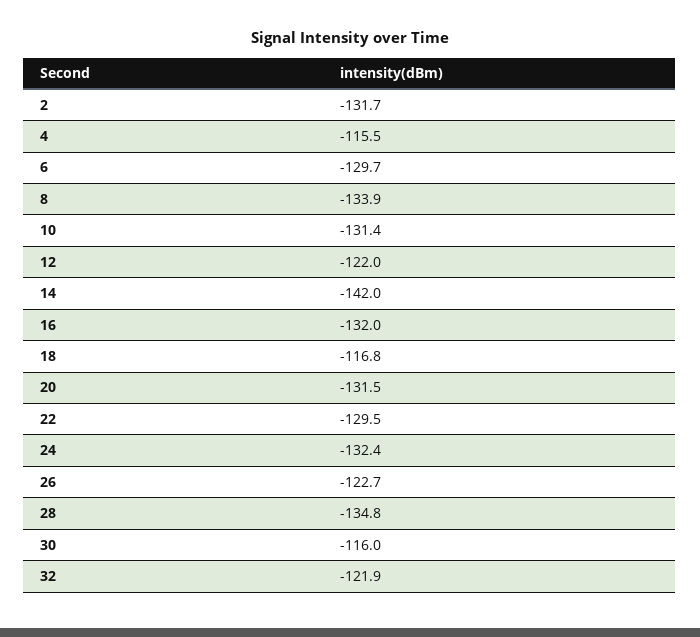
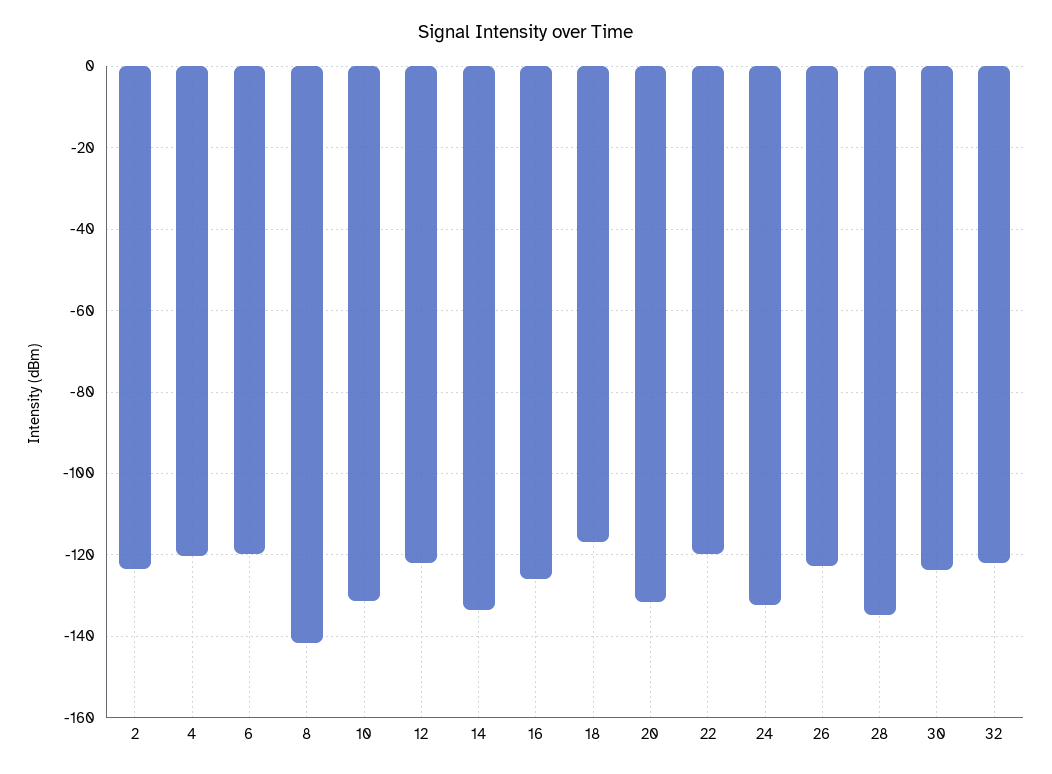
2: -131.7 -> -124
4: -115.5 -> -120
6: -129.7 -> -120
8: -133.9 -> -142
14: -142 -> -134
16: -132 -> -126
22: -129.5 -> -120
30: -116 -> -124

